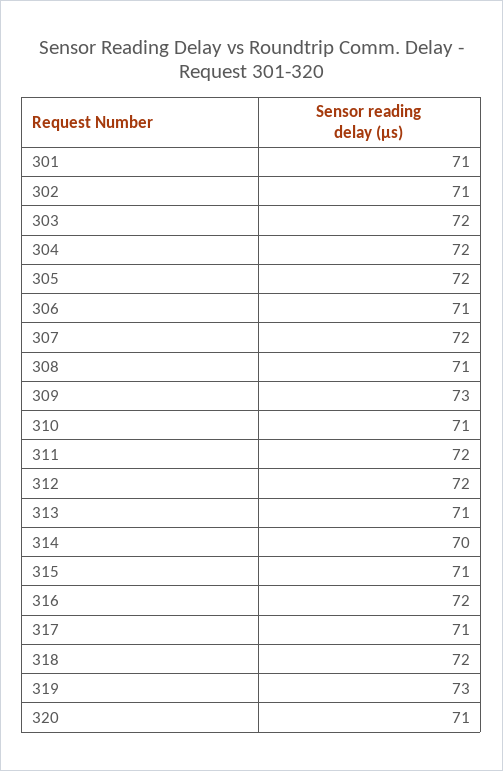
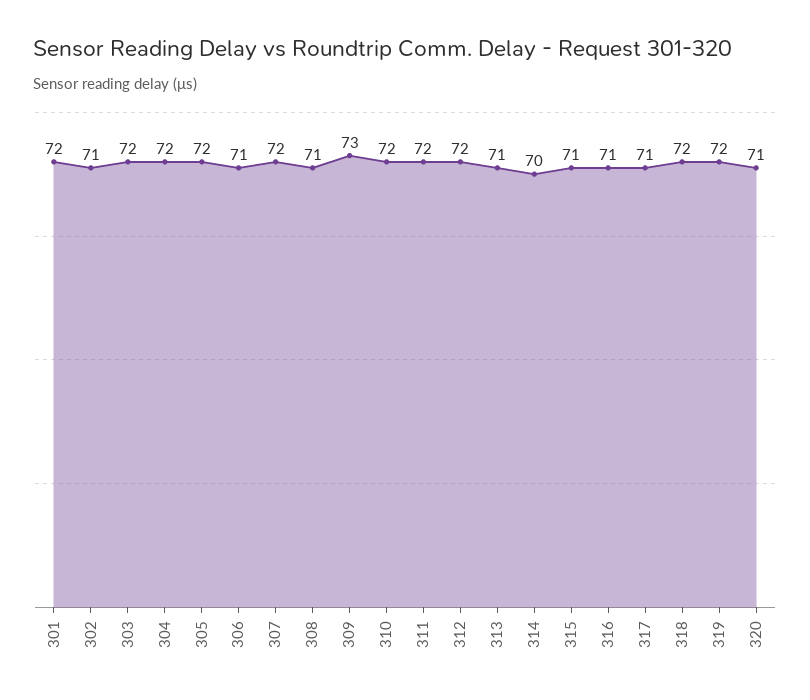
301: 71 -> 72
310: 71 -> 72
316: 72 -> 71
319: 73 -> 72

